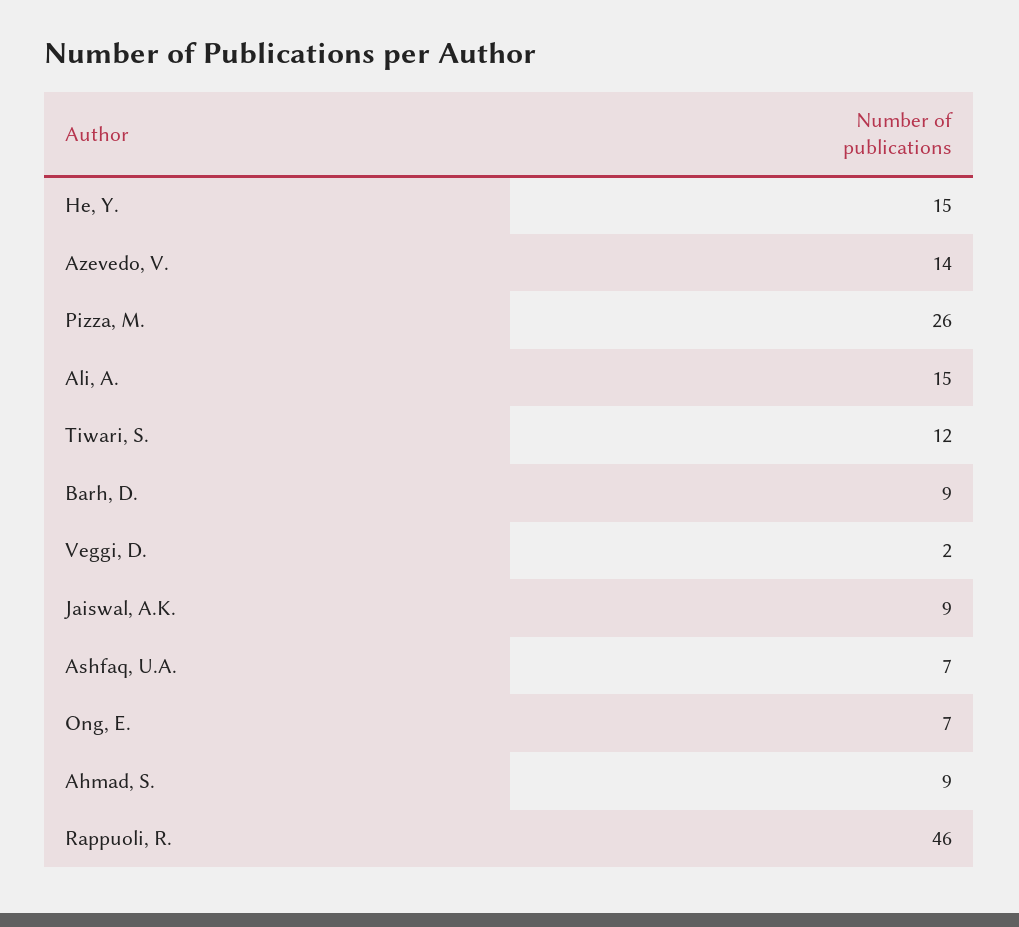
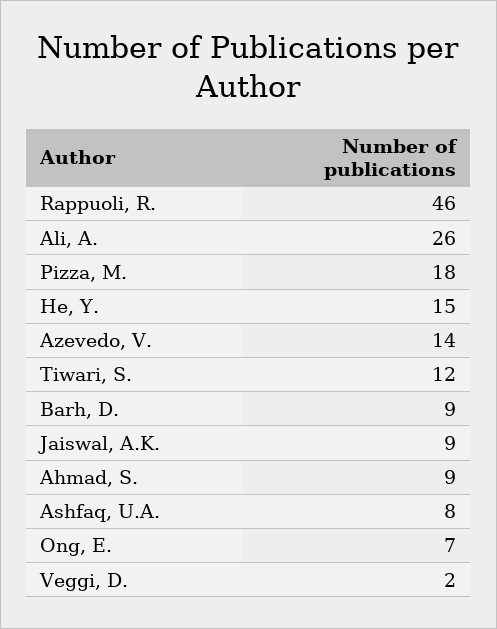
Pizza, M.: 26 -> 18
Ali, A.: 15 -> 26
Ashfaq, U.A.: 7 -> 8

